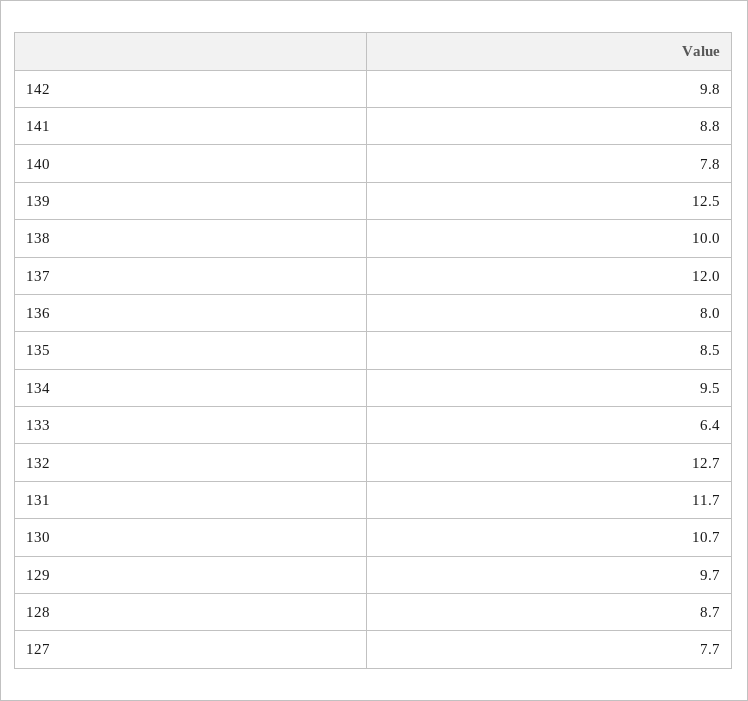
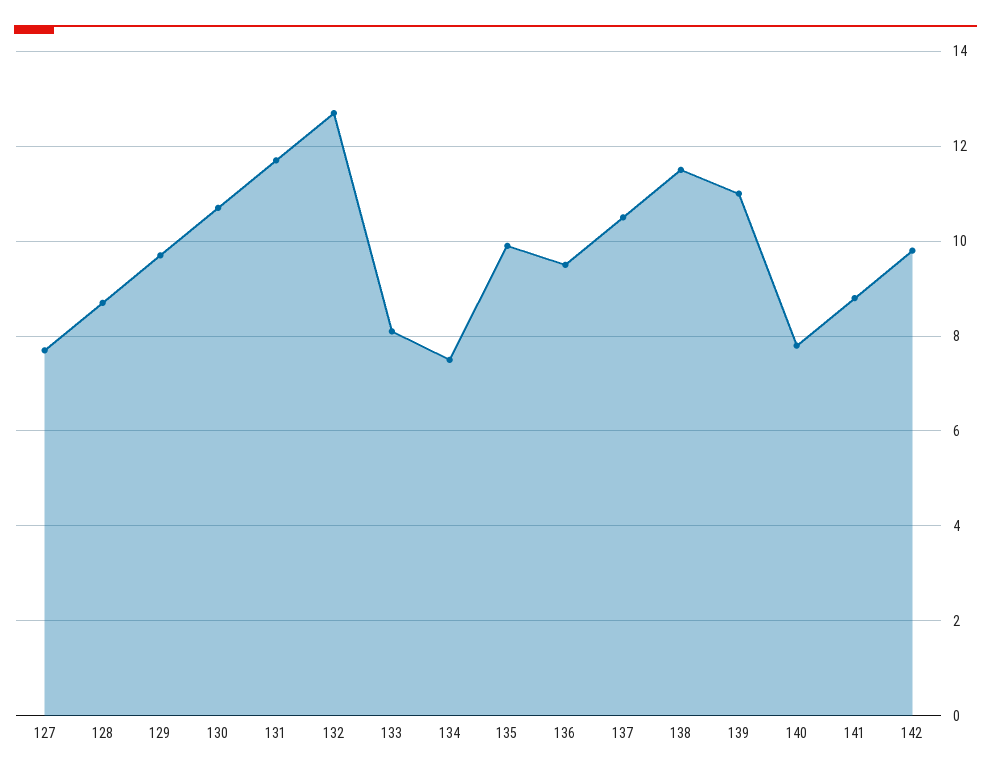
139: 12.5 -> 11
138: 10 -> 11.5
137: 12 -> 10.5
136: 8 -> 9.5
135: 8.5 -> 10
134: 9.5 -> 7.5
133: 6.4 -> 8

